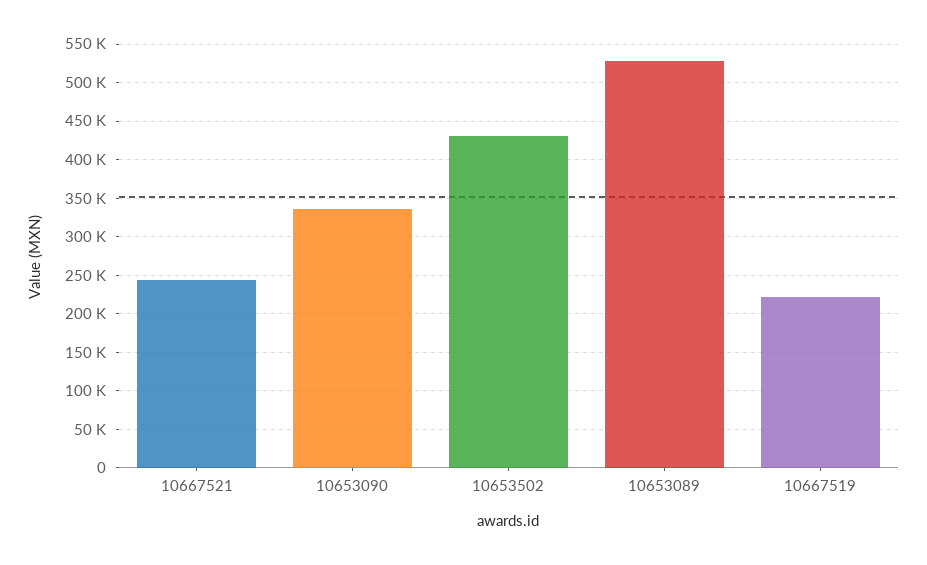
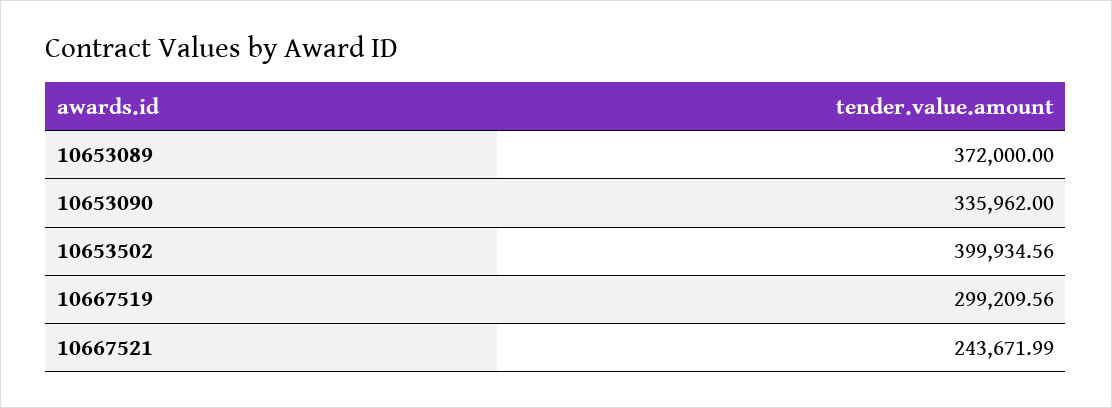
10653502: 430000 -> 399934.56
10653089: 530000 -> 372000
10667519: 220000 -> 299209.56

